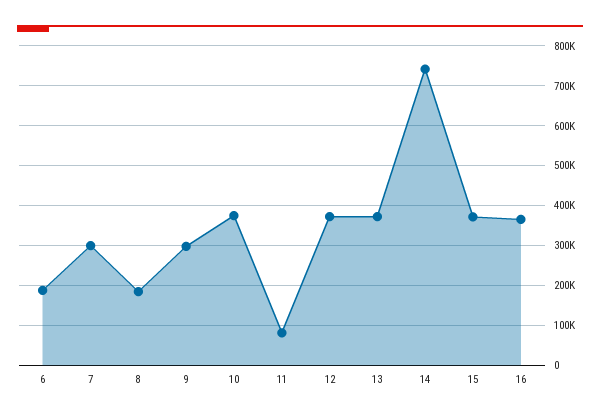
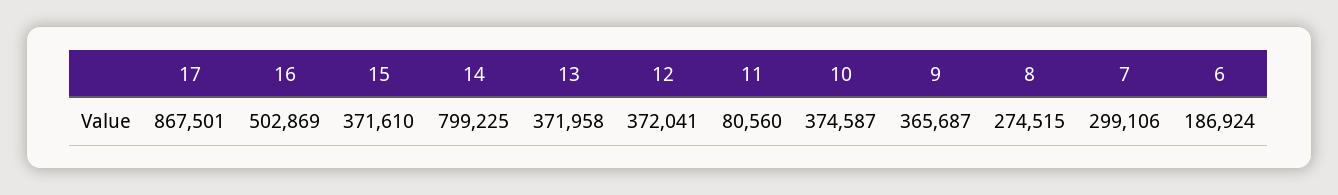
8: 180000 -> 274515
9: 300000 -> 365687
14: 740000 -> 799225
16: 360000 -> 502869
17: none -> 867501

